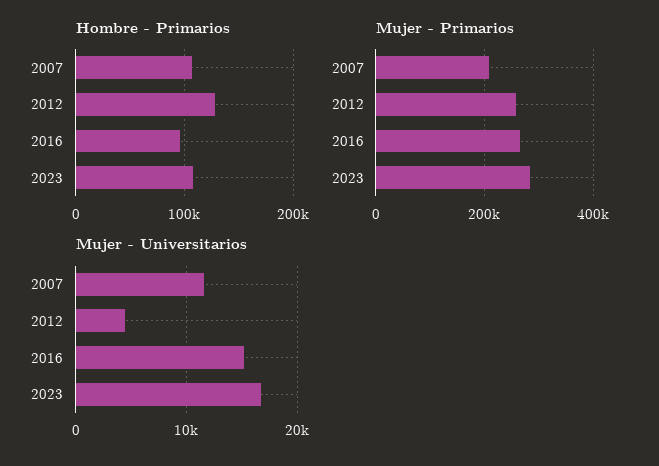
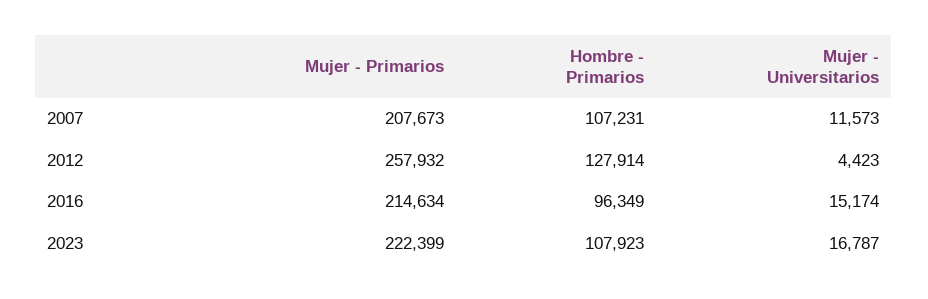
Mujer - Primarios, 2016: 260000 -> 214634
Mujer - Primarios, 2023: 280000 -> 222399

